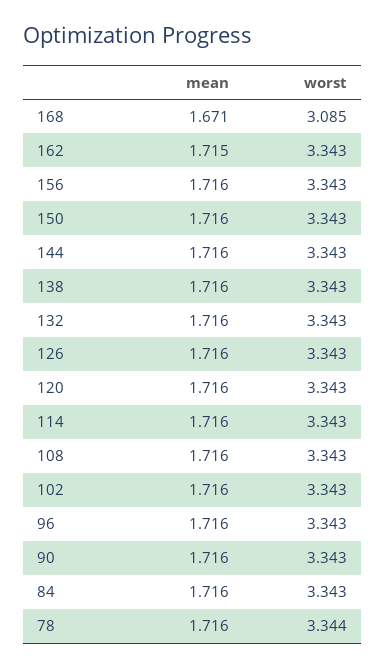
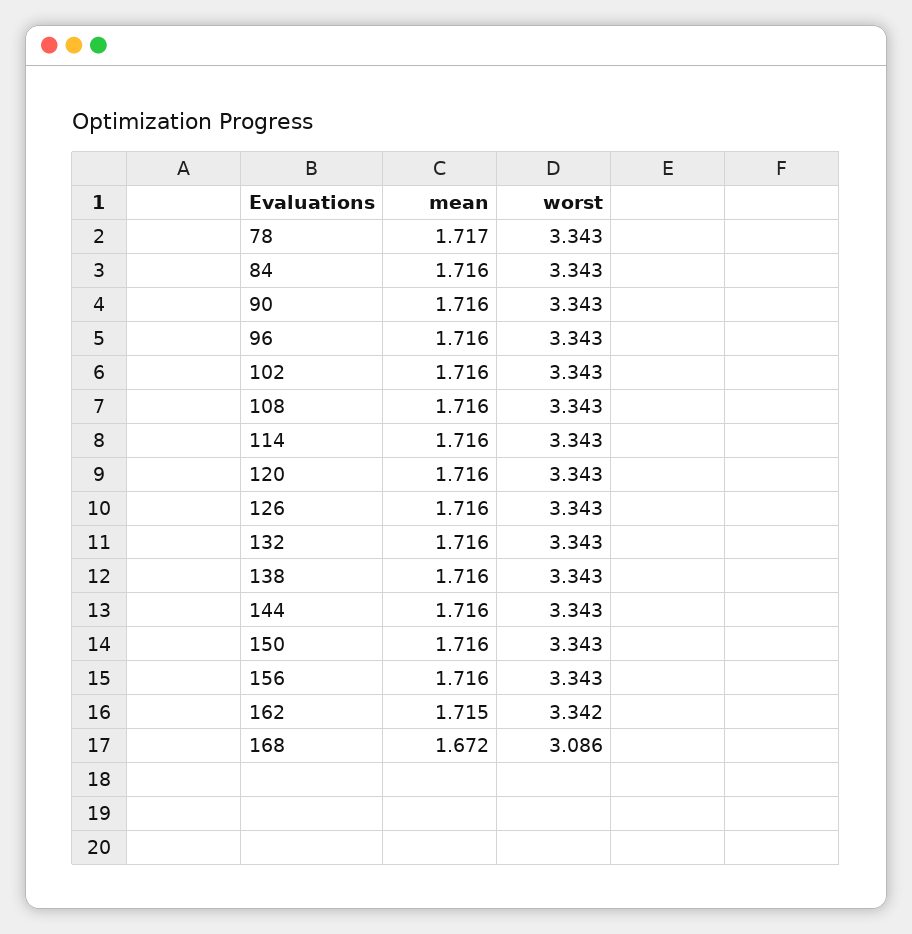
mean, 168: 1.671 -> 1.672
worst, 168: 3.085 -> 3.086
worst, 162: 3.343 -> 3.342
mean, 78: 1.716 -> 1.717
worst, 78: 3.344 -> 3.343

